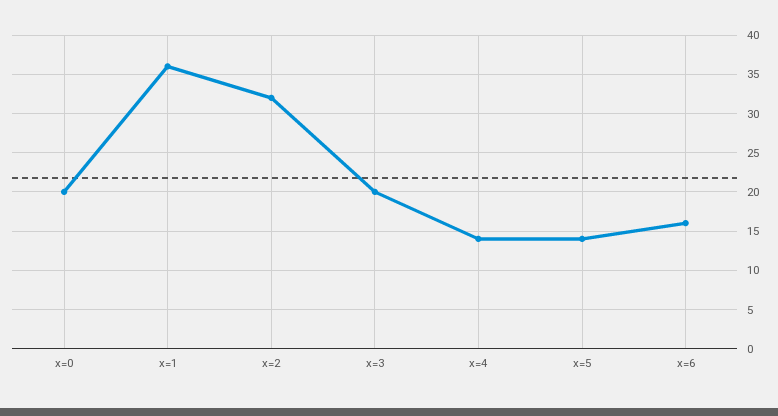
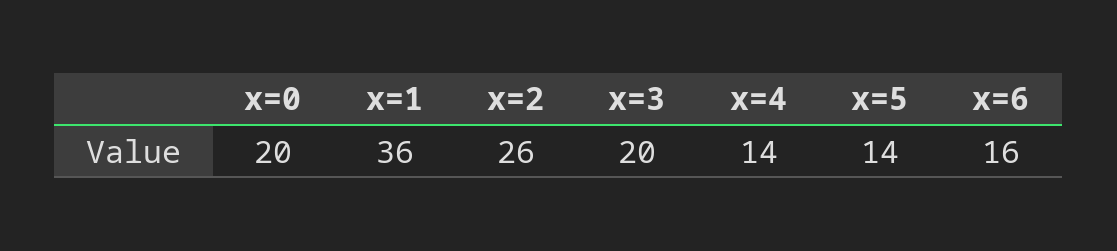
x=2: 32 -> 26

